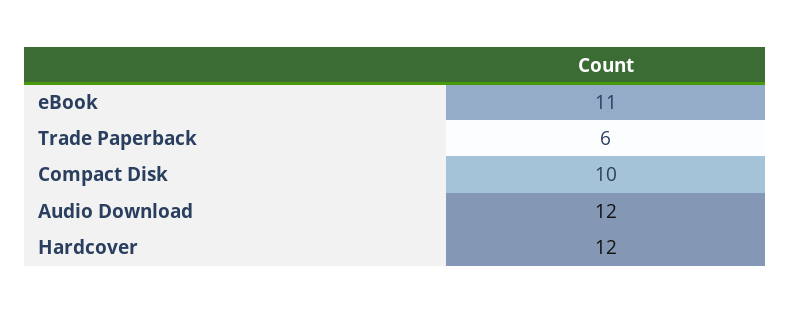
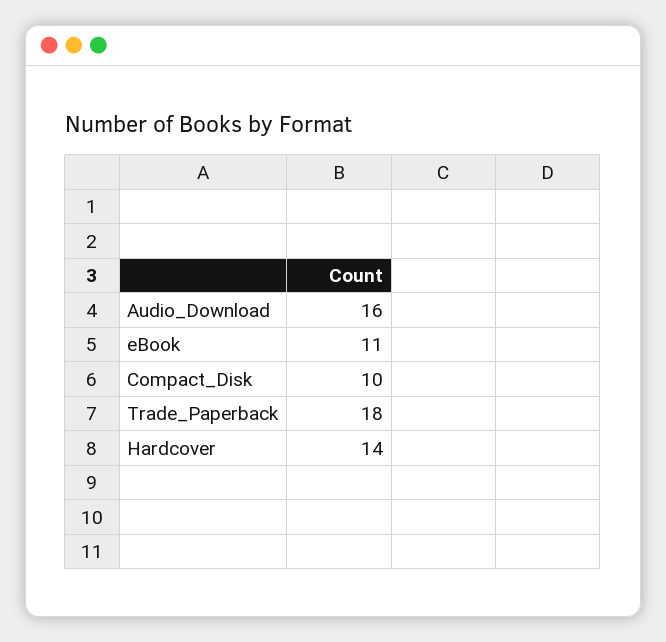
Trade Paperback: 6 -> 18
Audio Download: 12 -> 16
Hardcover: 12 -> 14

